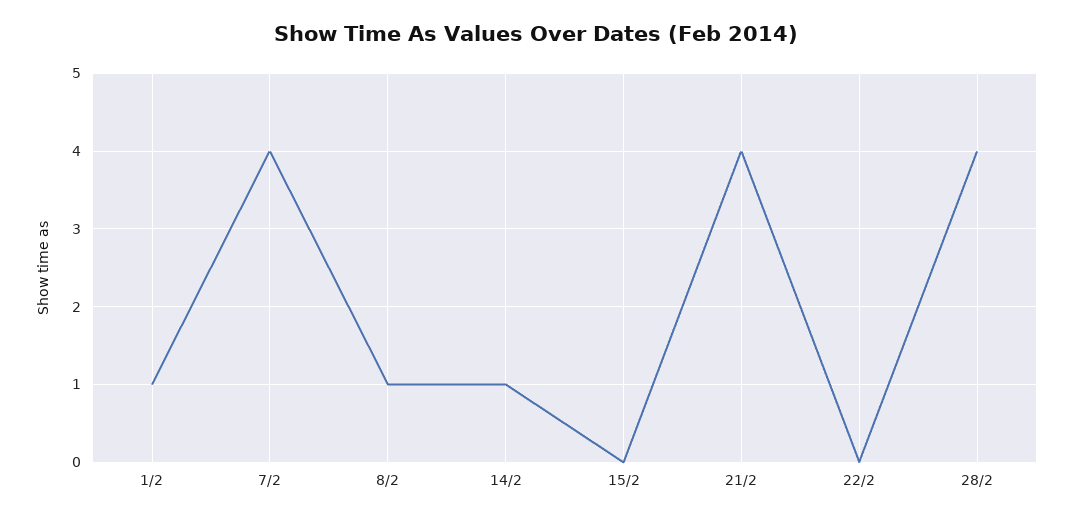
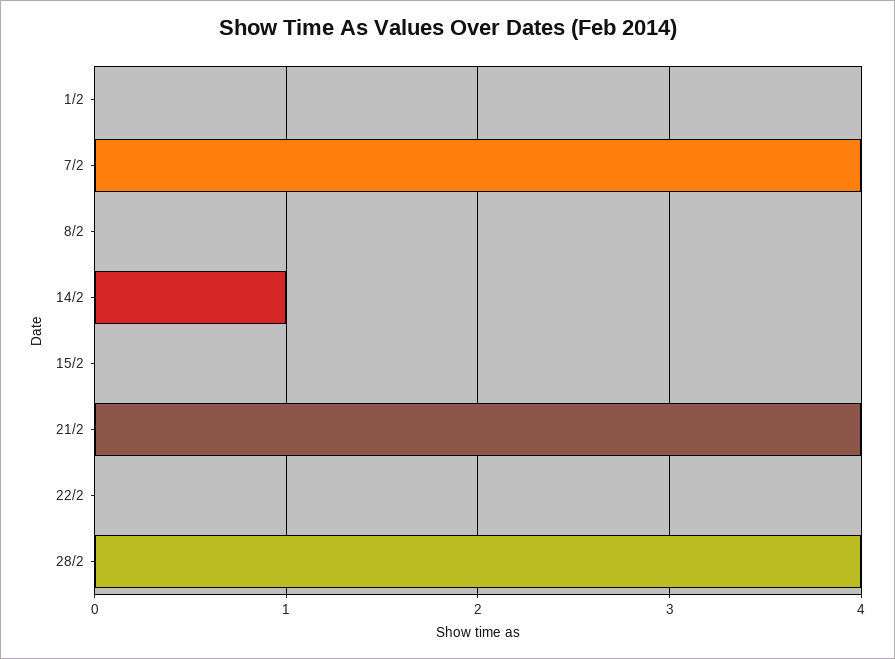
1/2: 1 -> 0
8/2: 1 -> 0

